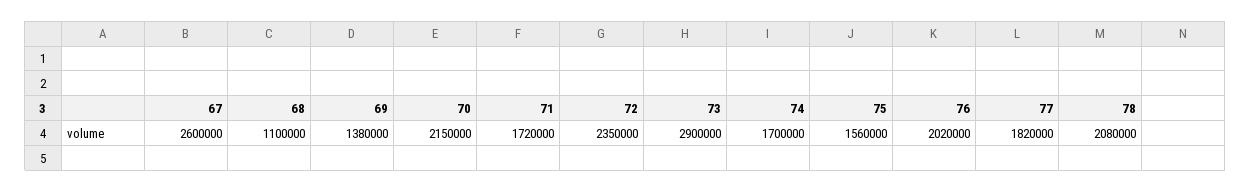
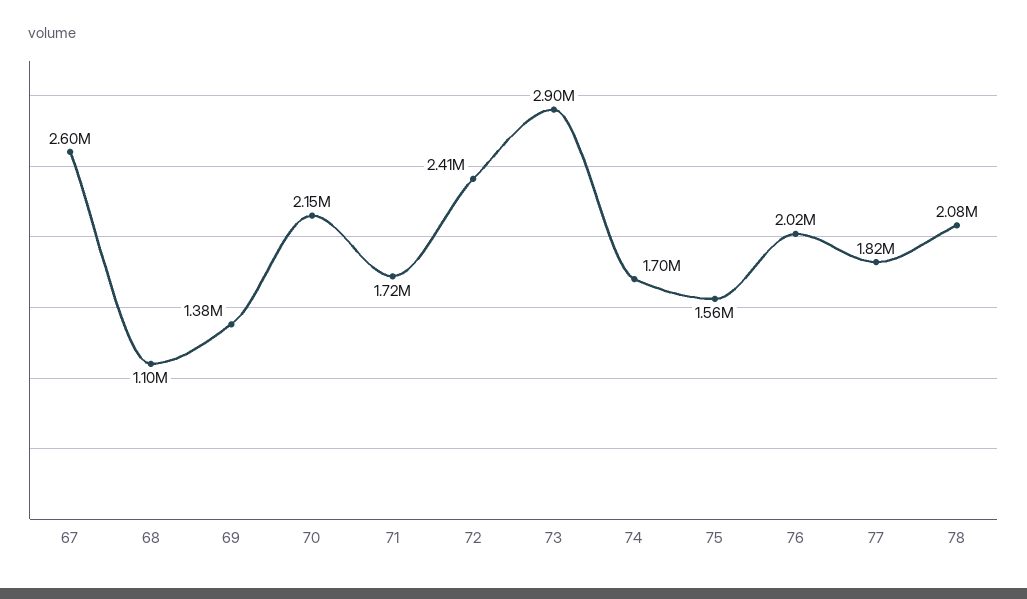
72: 2350000 -> 2410000

